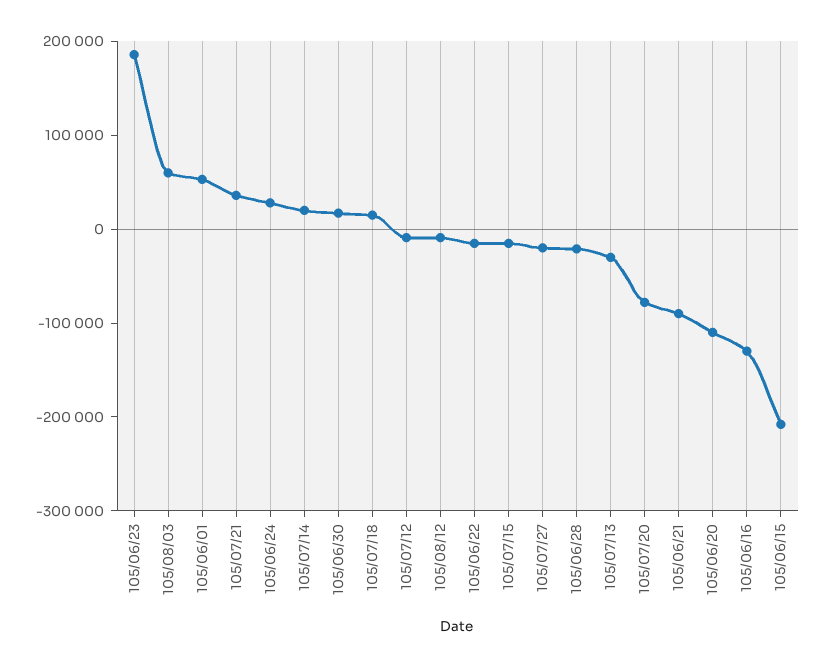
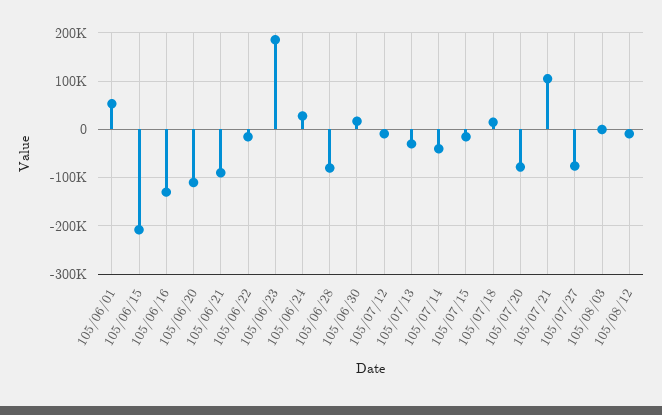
105/08/03: 60000 -> 0
105/07/21: 40000 -> 100000
105/07/14: 20000 -> -40000
105/07/27: -20000 -> -80000
105/06/28: -20000 -> -80000

